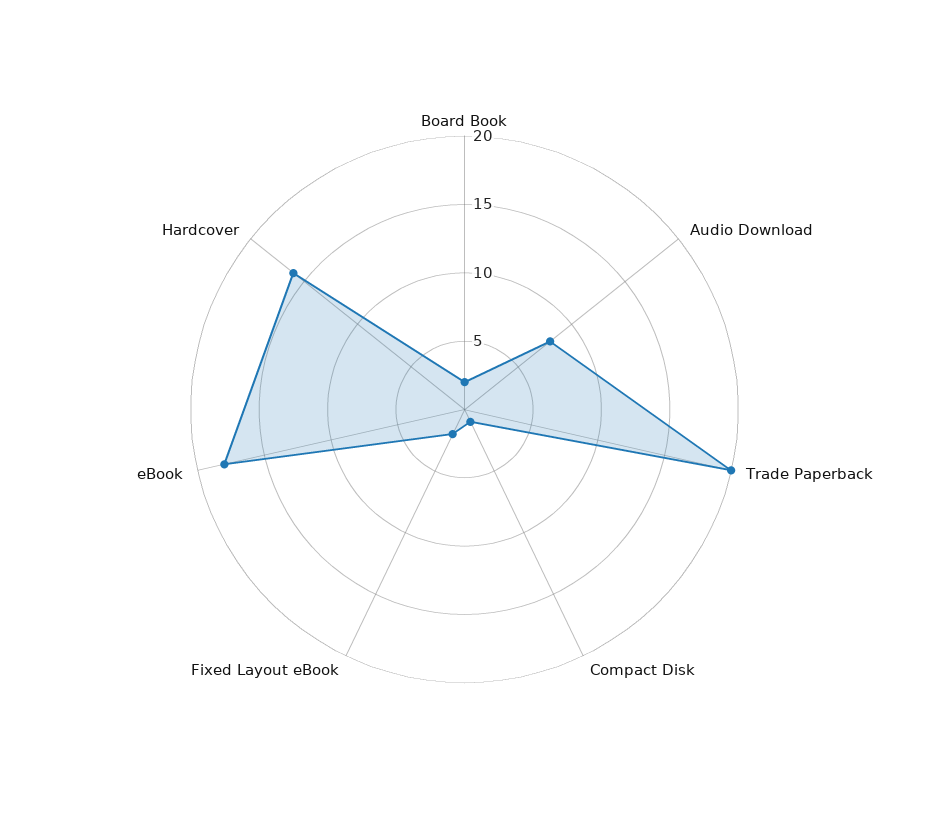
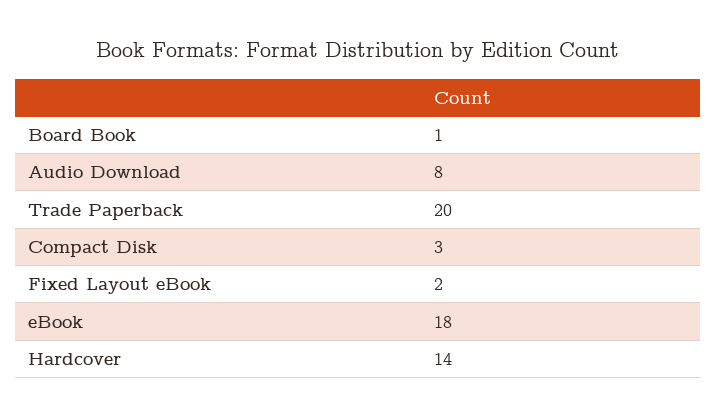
Board Book: 2 -> 1
Compact Disk: 1 -> 3
Hardcover: 16 -> 14

